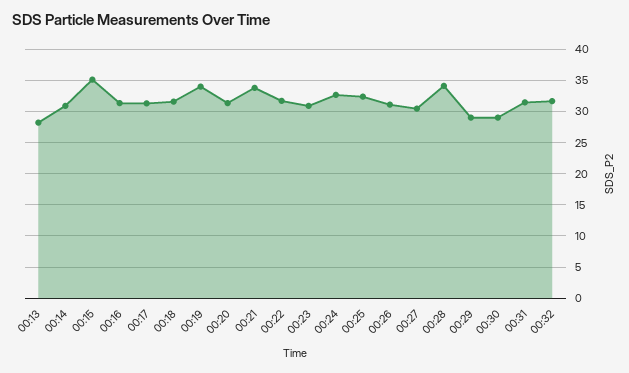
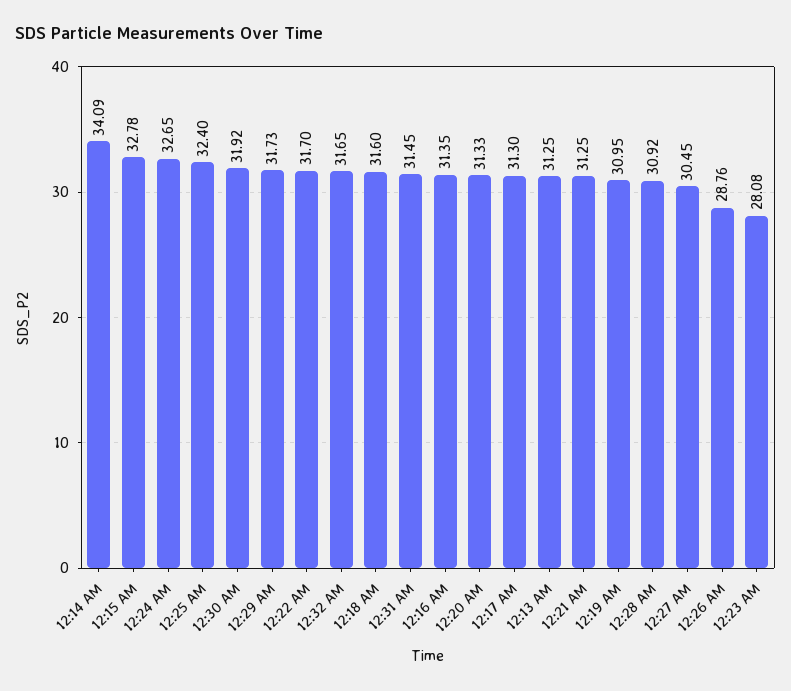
00:13: 28 -> 31.25
00:14: 31 -> 34.09
00:15: 35 -> 32.78
00:19: 34 -> 30.95
00:21: 34 -> 31.25
00:23: 31 -> 28.08
00:26: 31 -> 28.76
00:28: 34 -> 30.92
00:29: 29 -> 31.73
00:30: 29 -> 31.92

